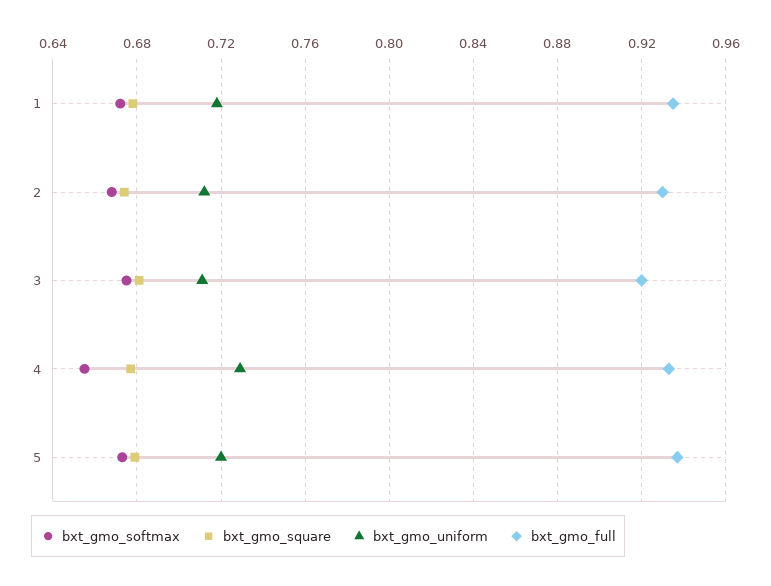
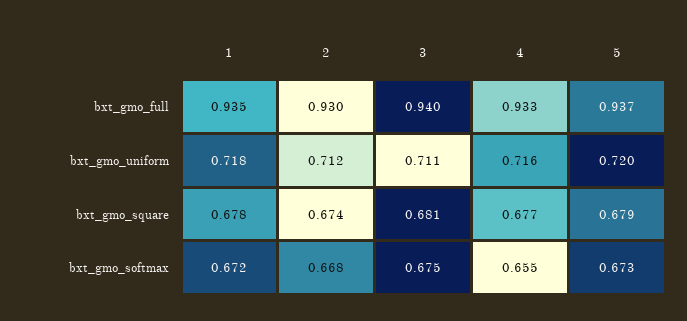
bxt_gmo_full, 3: 0.92 -> 0.94
bxt_gmo_uniform, 4: 0.73 -> 0.716

